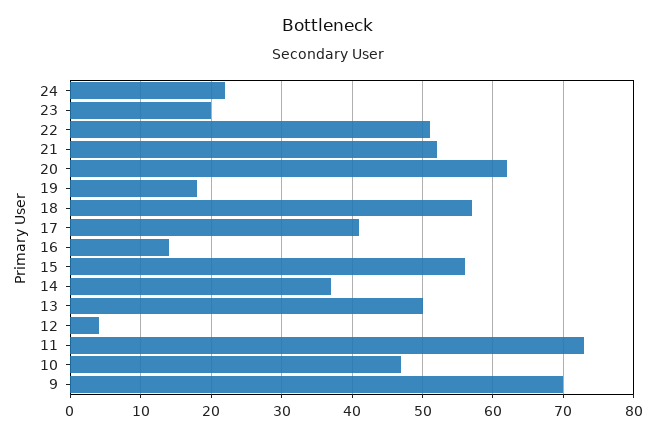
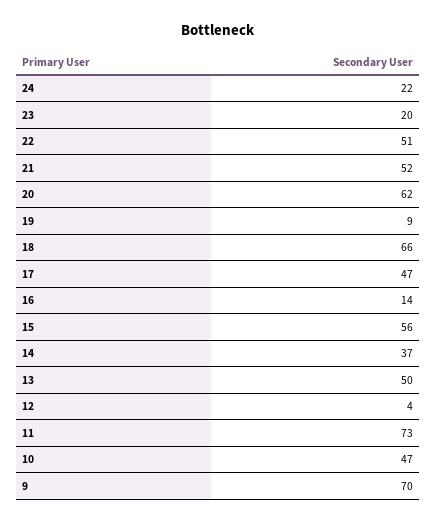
19: 18 -> 9
18: 57 -> 66
17: 41 -> 47

